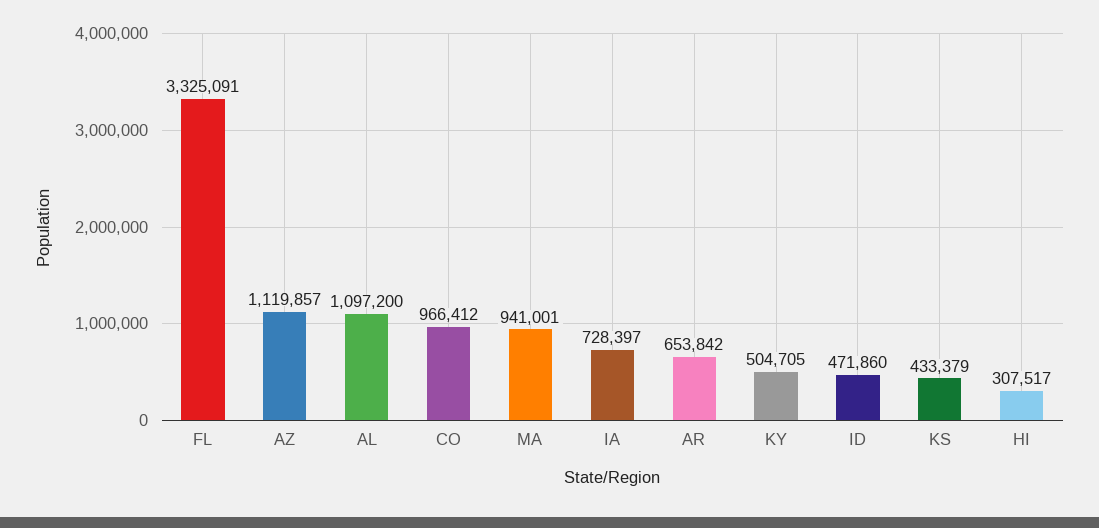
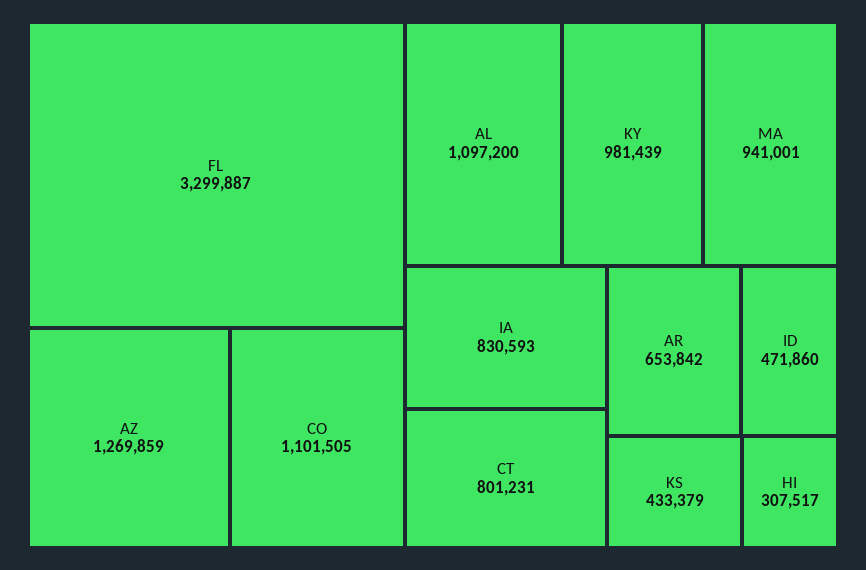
FL: 3325091 -> 3299887
AZ: 1119857 -> 1269859
CO: 966412 -> 1101505
IA: 728397 -> 830593
KY: 504705 -> 981439
CT: none -> 801231

